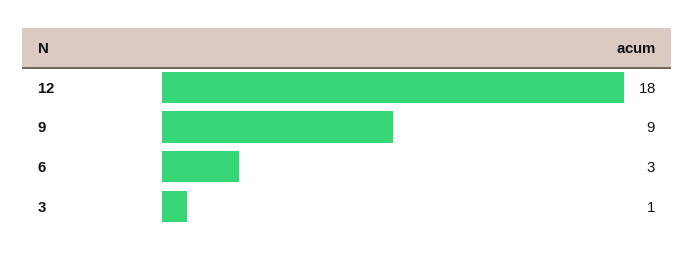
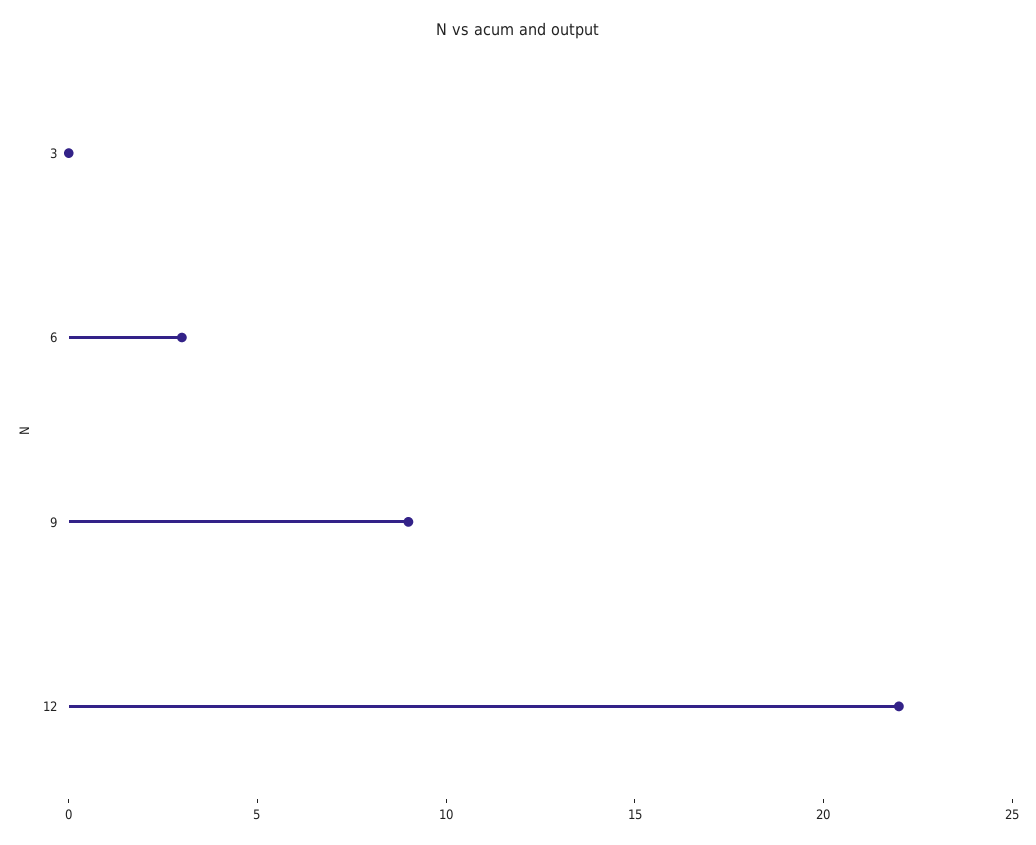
12: 18 -> 22
3: 1 -> 0

